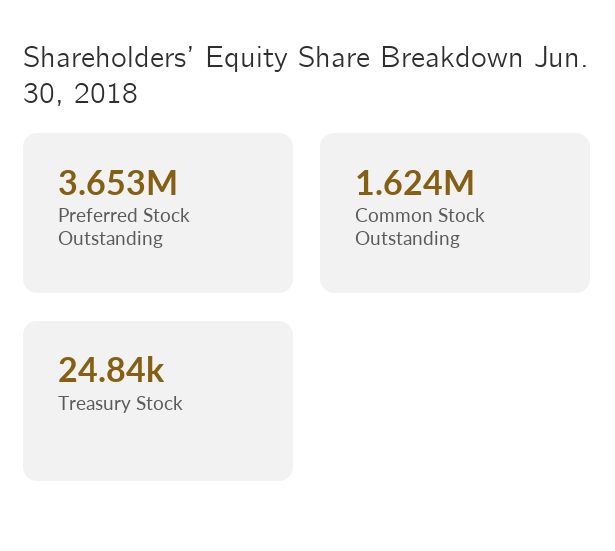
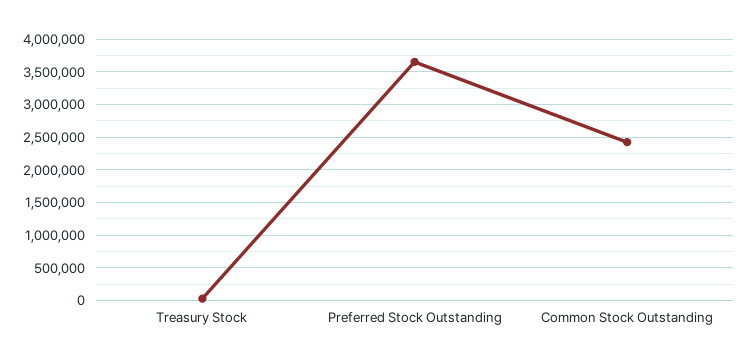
Common Stock Outstanding: 1624000 -> 2400000

